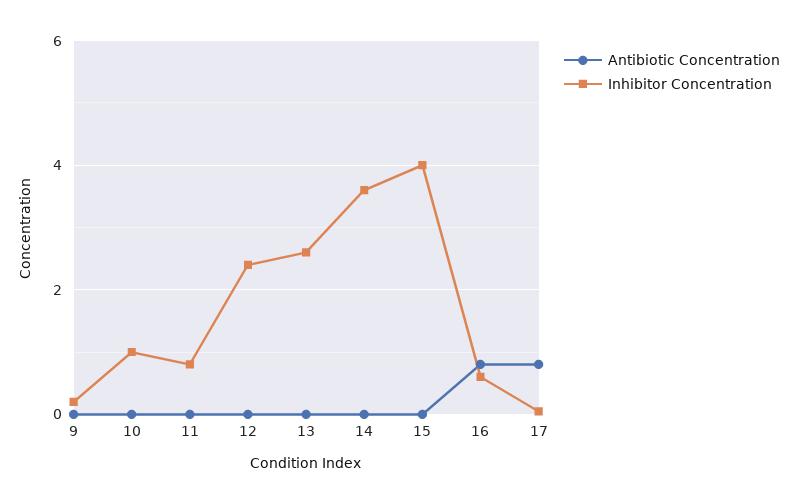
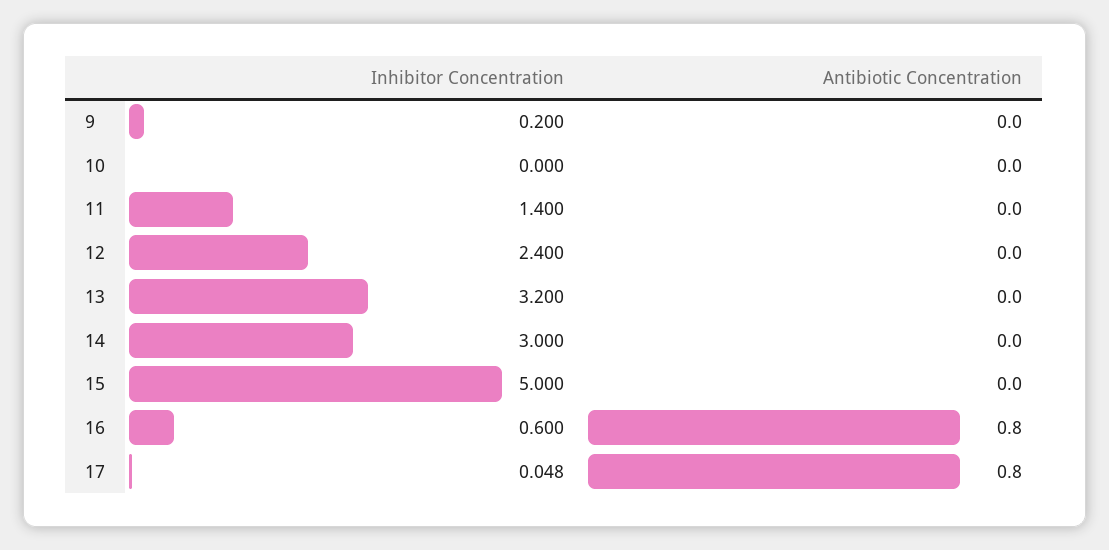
Inhibitor Concentration, 10: 1 -> 0
Inhibitor Concentration, 11: 0.8 -> 1.4
Inhibitor Concentration, 13: 2.6 -> 3.2
Inhibitor Concentration, 14: 3.6 -> 3
Inhibitor Concentration, 15: 4 -> 5

